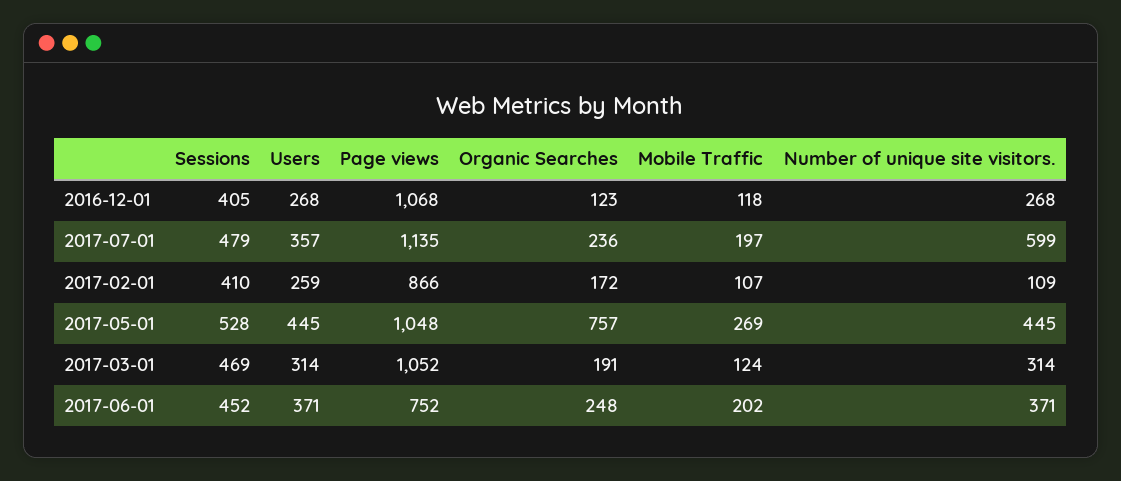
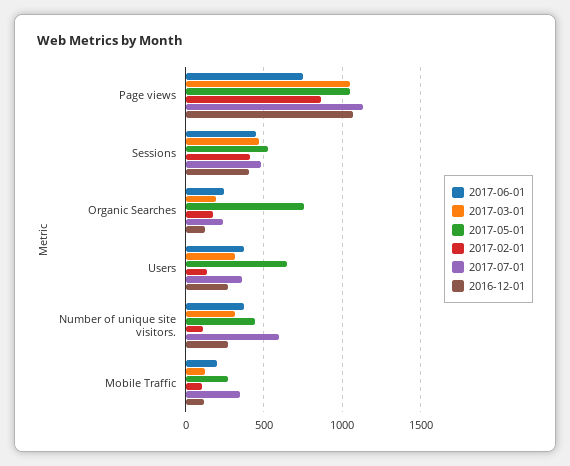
2017-07-01, Mobile Traffic: 197 -> 350
2017-02-01, Users: 259 -> 150
2017-05-01, Users: 445 -> 650

